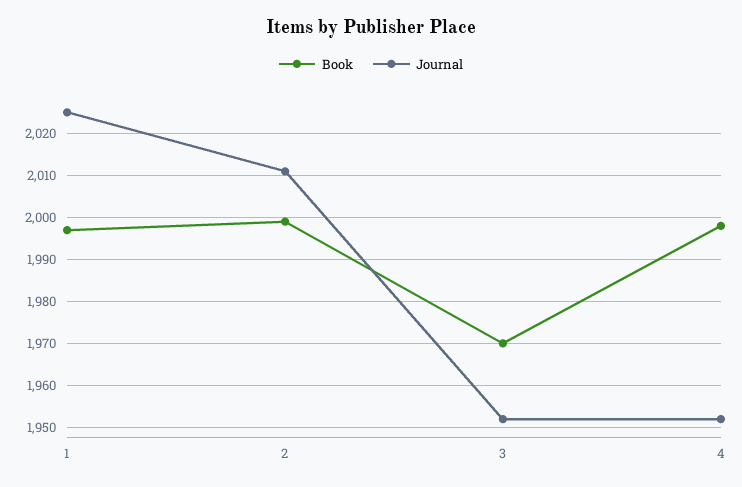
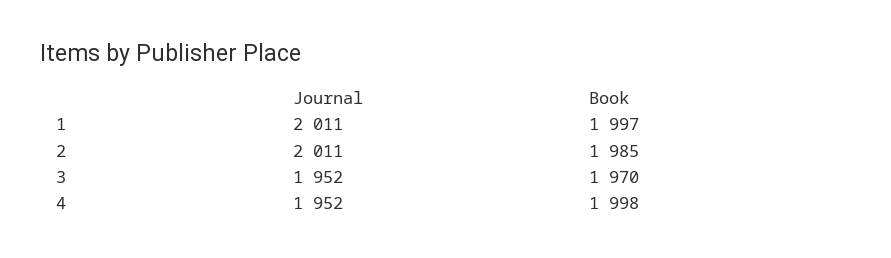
Journal, 1: 2025 -> 2011
Book, 2: 2000 -> 1985

